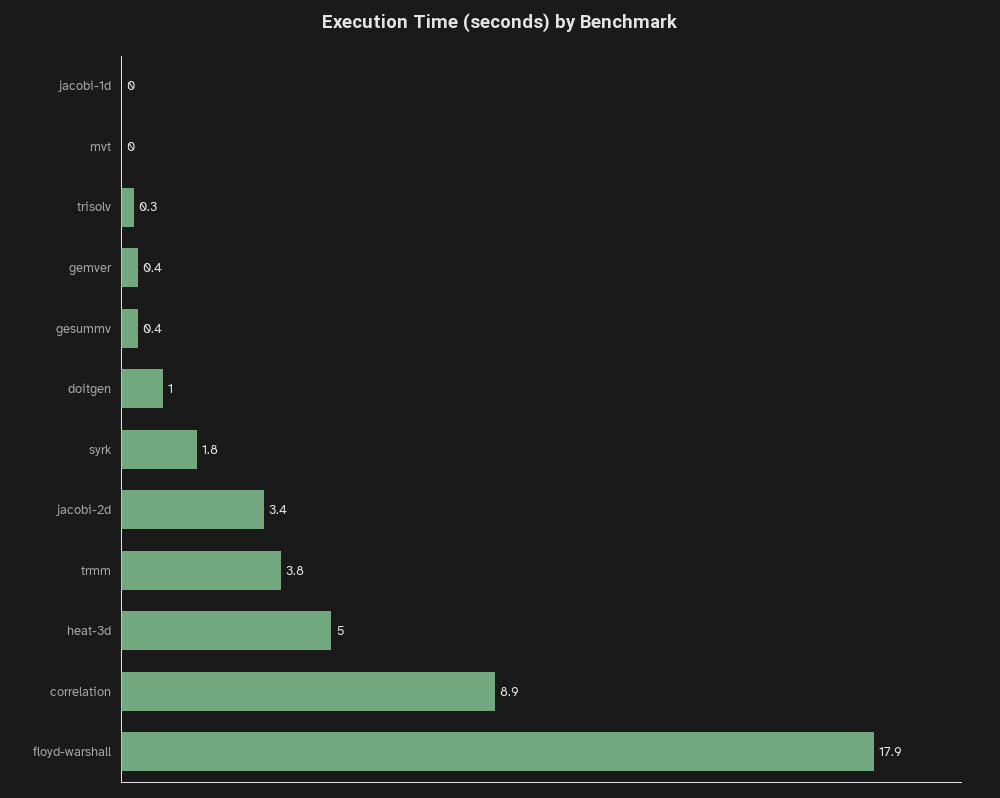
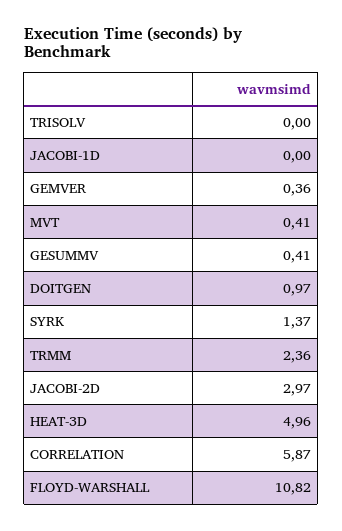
mvt: 0 -> 0.41
trisolv: 0.3 -> 0
syrk: 1.8 -> 1.37
jacobi-2d: 3.4 -> 2.97
trmm: 3.8 -> 2.36
correlation: 8.9 -> 5.87
floyd-warshall: 17.9 -> 10.82

